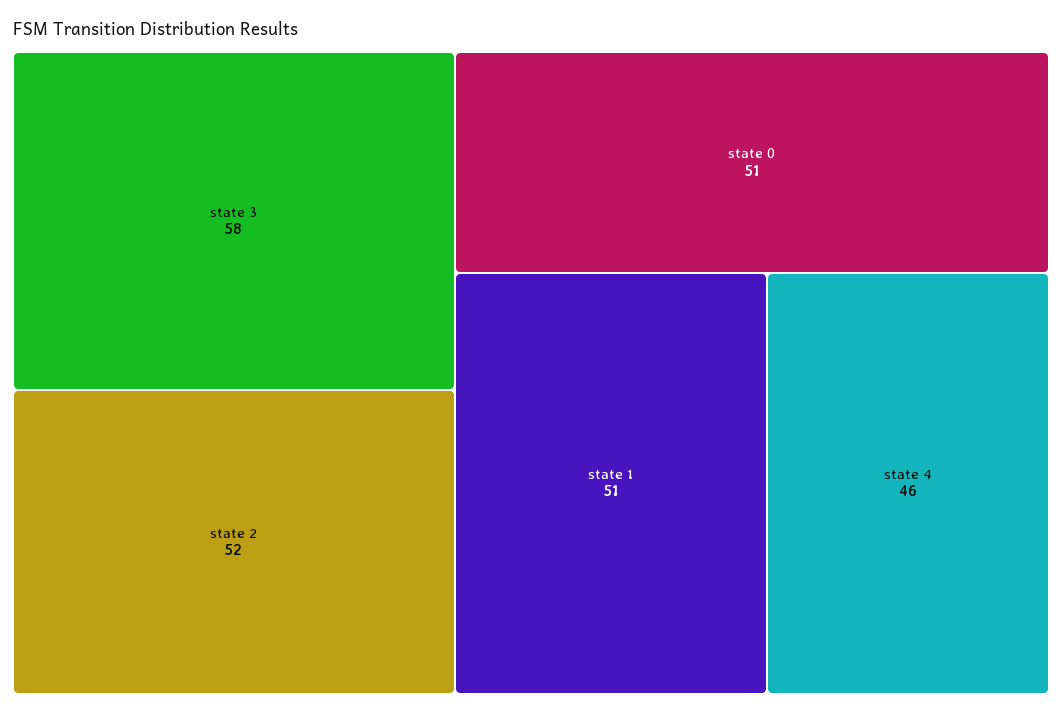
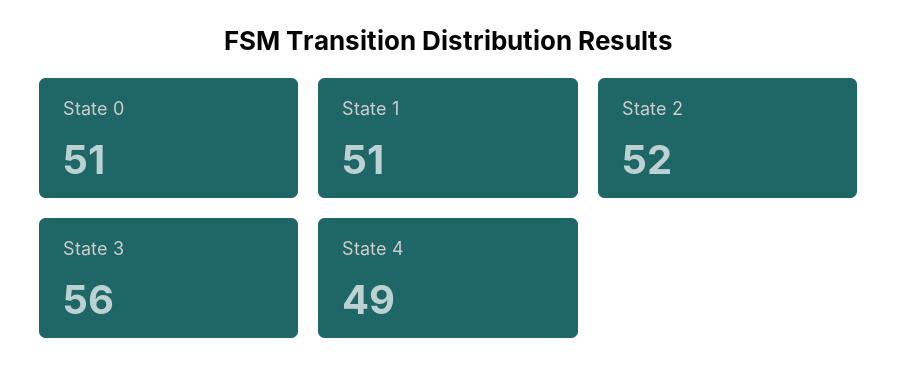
state 3: 58 -> 56
state 4: 46 -> 49

